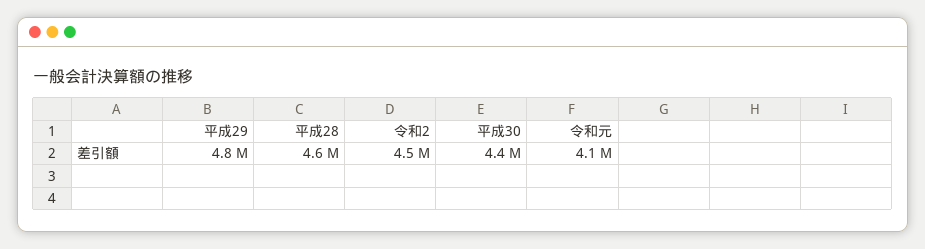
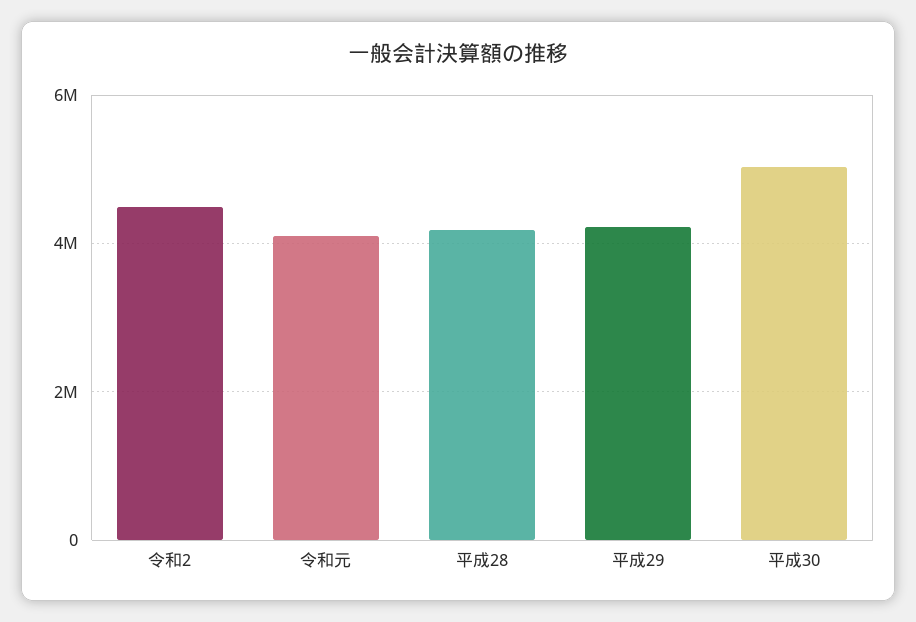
平成29: 4800000 -> 4200000
平成28: 4600000 -> 4200000
平成30: 4400000 -> 5000000

